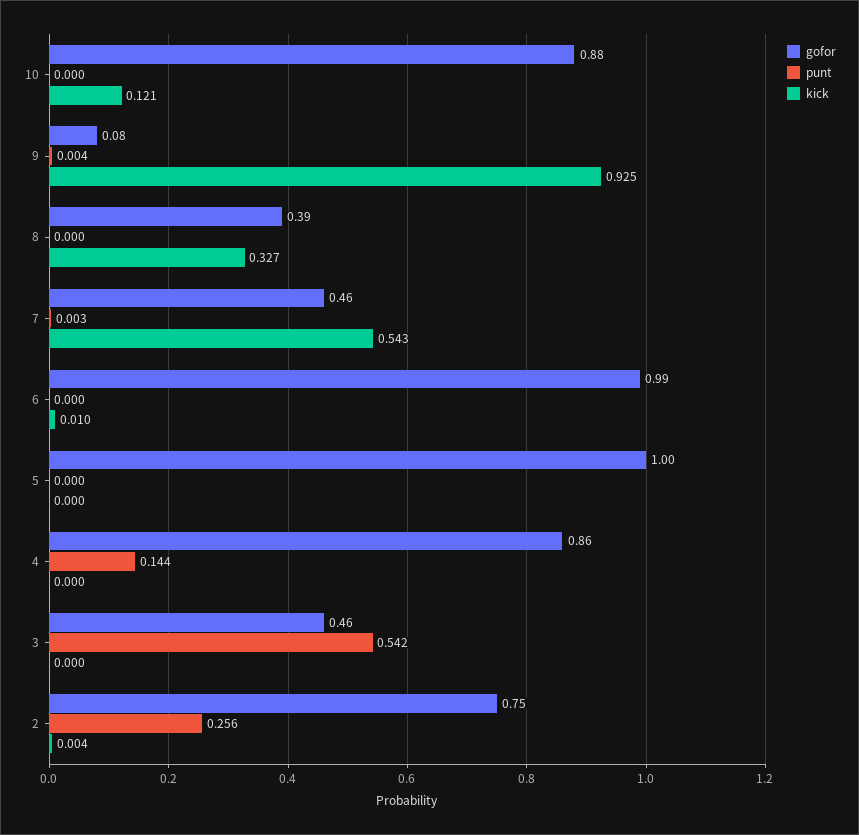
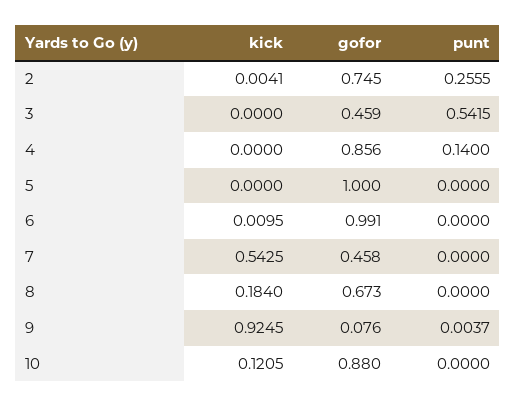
gofor, 8: 0.39 -> 0.673
kick, 8: 0.327 -> 0.184
punt, 7: 0.003 -> 0
punt, 4: 0.144 -> 0.14

